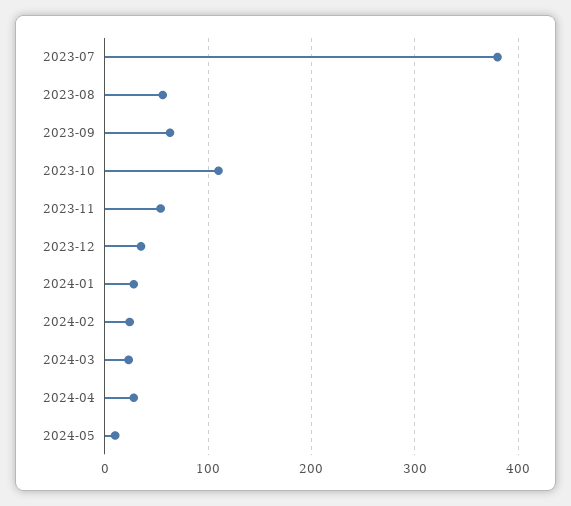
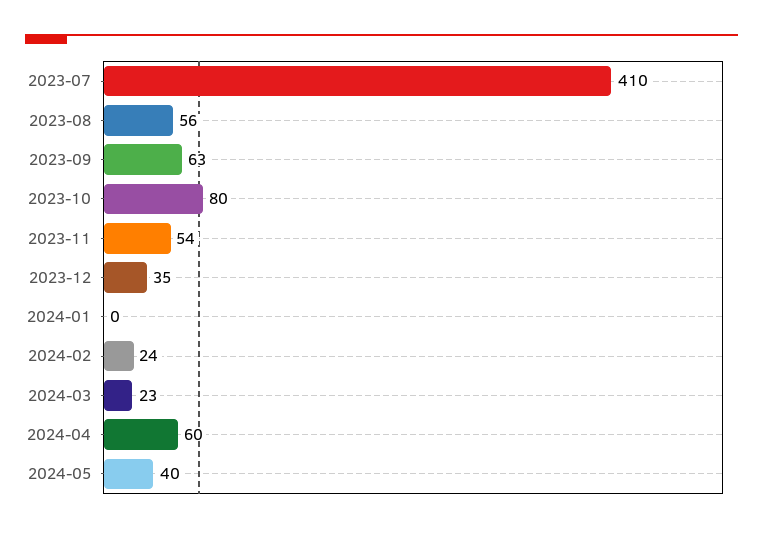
2023-07: 380 -> 410
2023-10: 110 -> 80
2024-01: 30 -> 0
2024-04: 30 -> 60
2024-05: 10 -> 40

